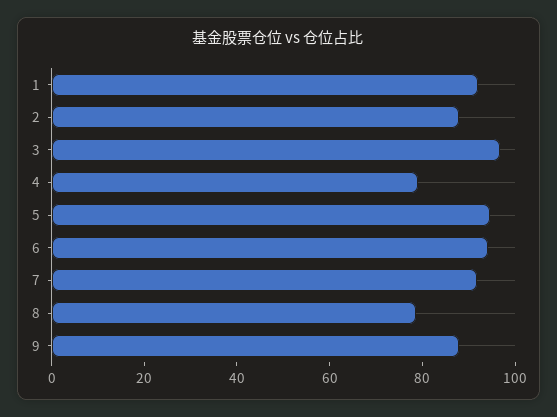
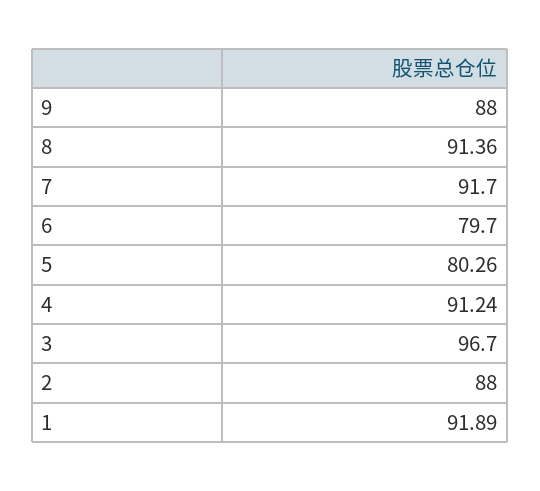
4: 80 -> 91.24
5: 95 -> 80.26
6: 95 -> 79.7
8: 80 -> 91.36

